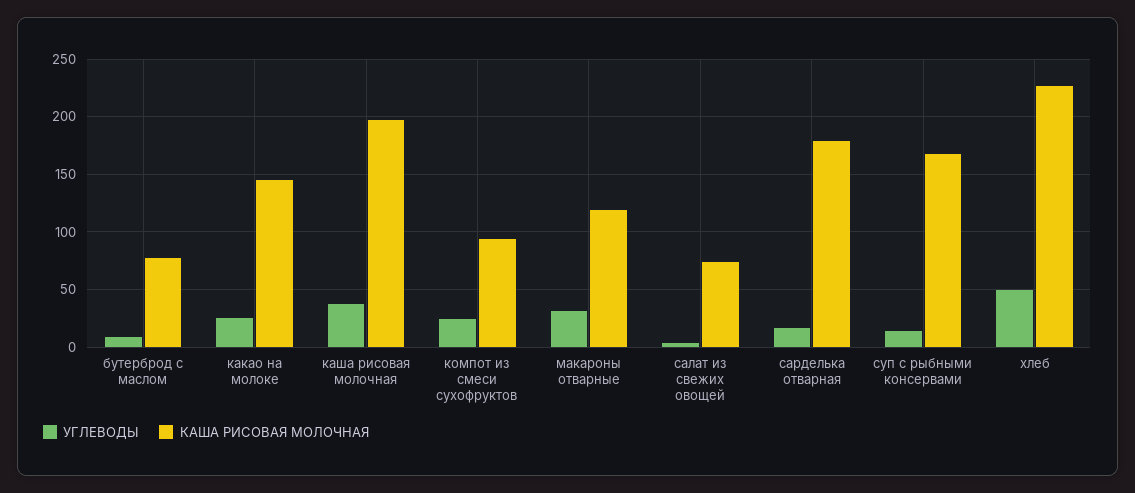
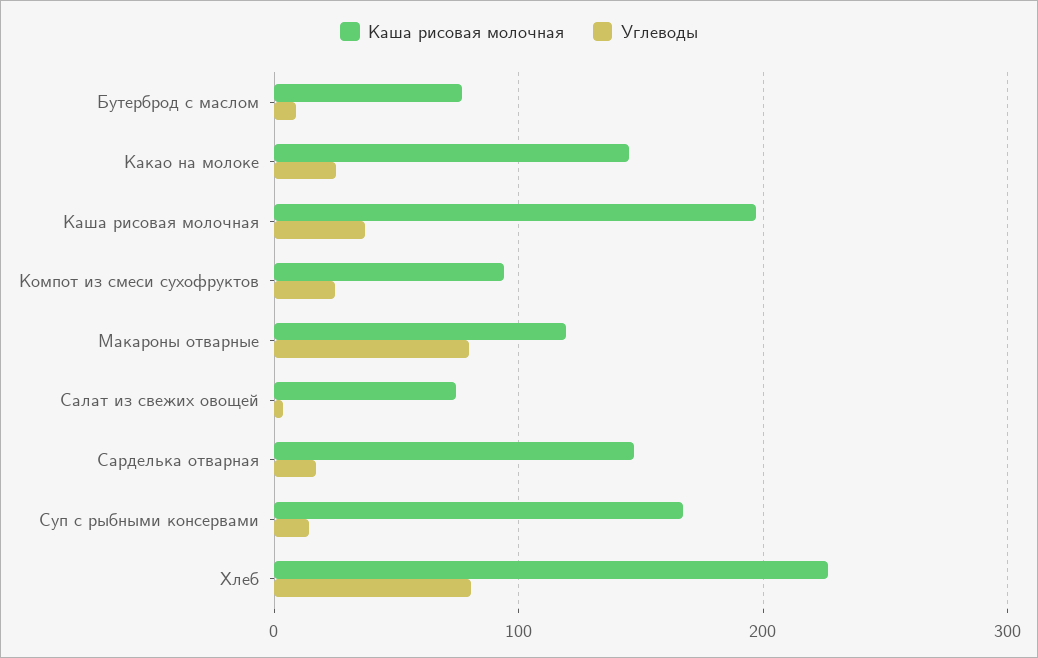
УГЛЕВОДЫ, макароны отварные: 30 -> 80
КАША РИСОВАЯ МОЛОЧНАЯ, сарделька отварная: 180 -> 150
УГЛЕВОДЫ, хлеб: 50 -> 80

